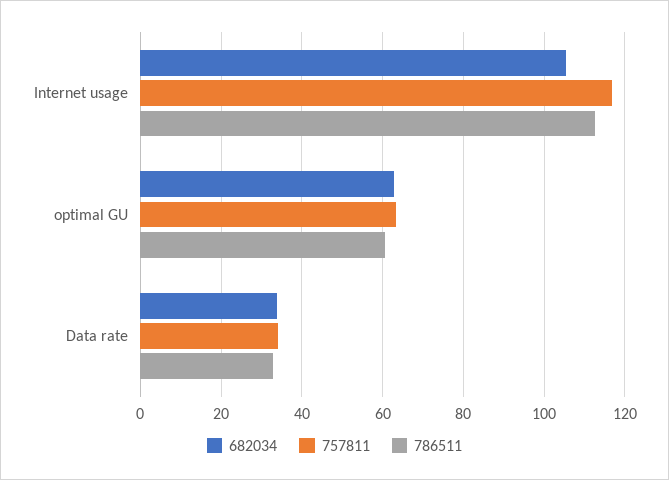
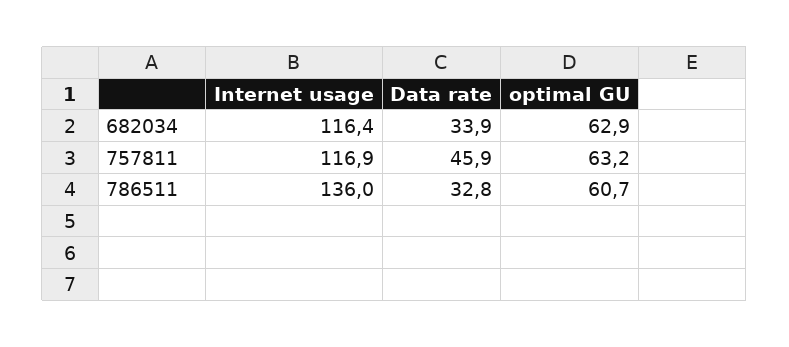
682034, Internet usage: 106 -> 116.4
786511, Internet usage: 112 -> 136
757811, Data rate: 34 -> 45.9

